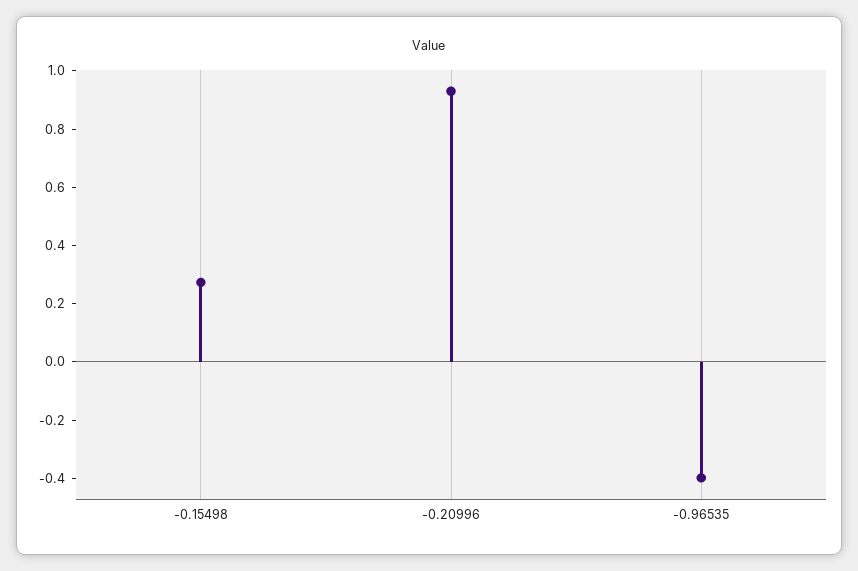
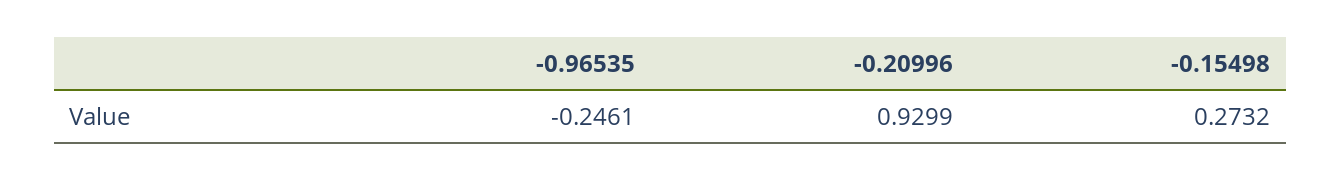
-0.96535: -0.4 -> -0.2461

